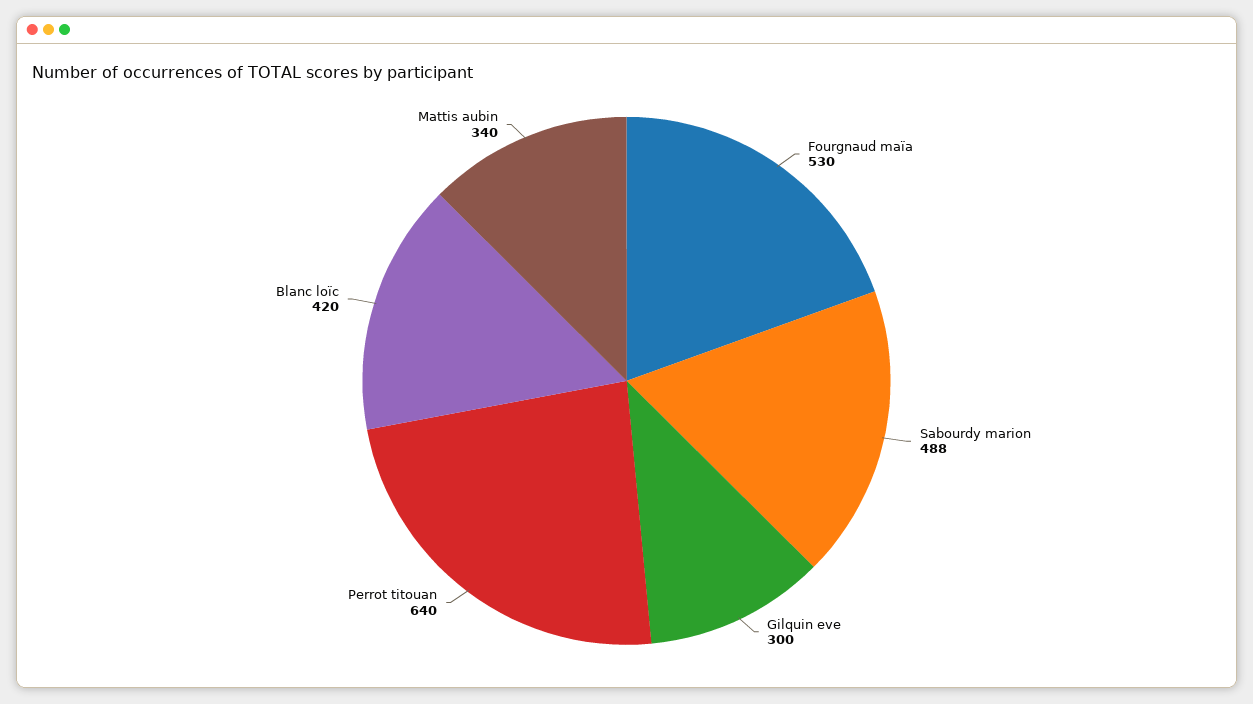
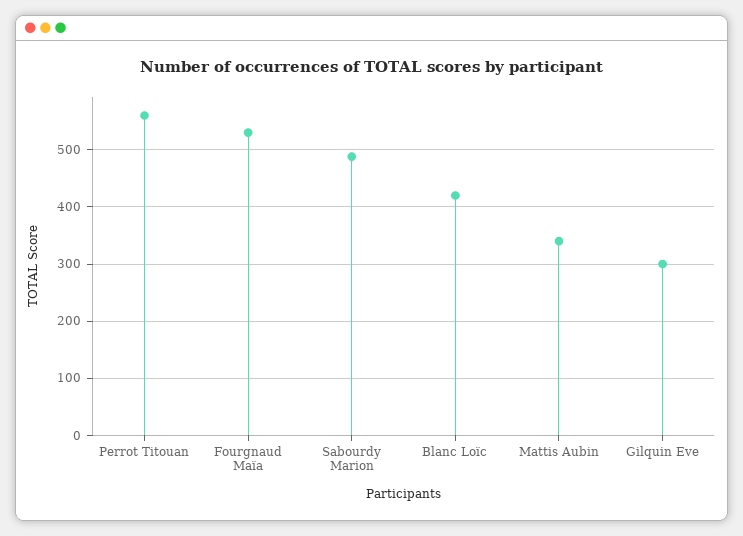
Perrot titouan: 640 -> 560

